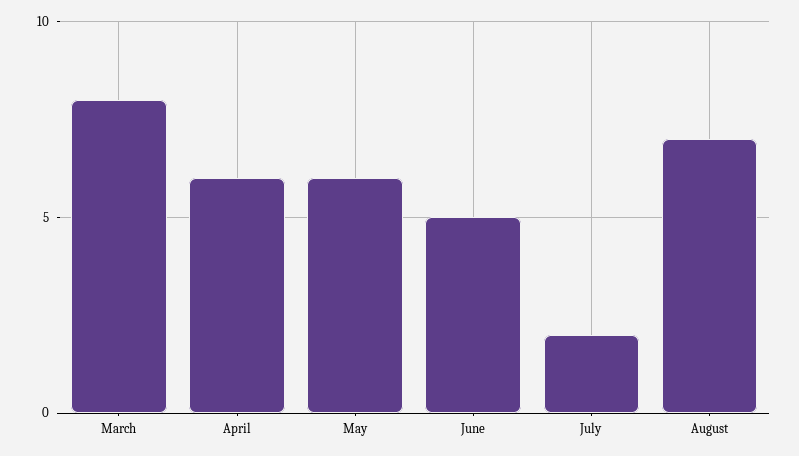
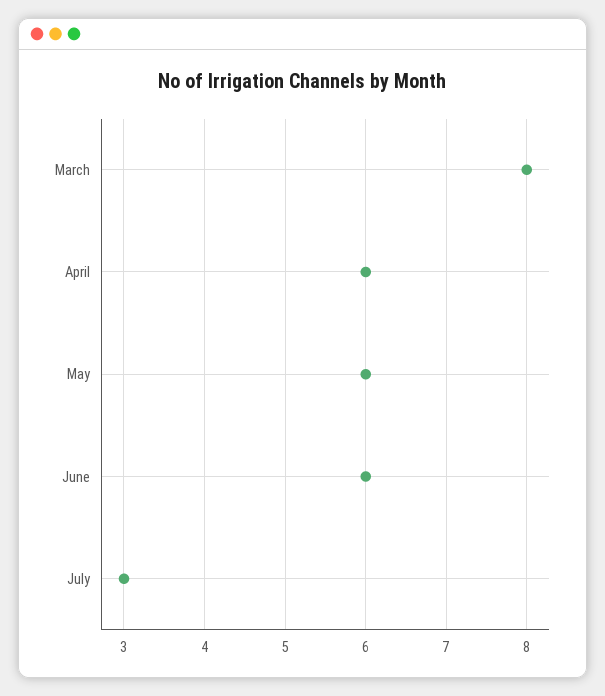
June: 5 -> 6
July: 2 -> 3
August: 7 -> none

